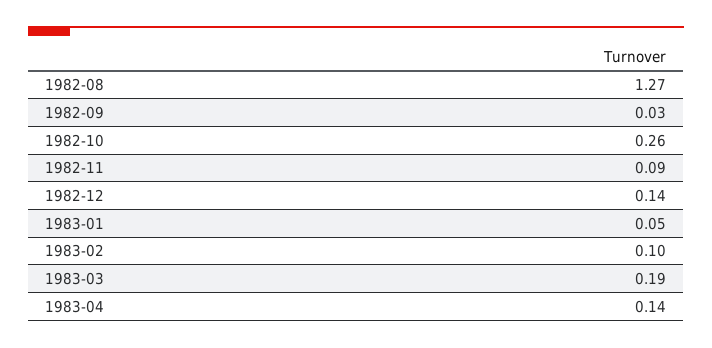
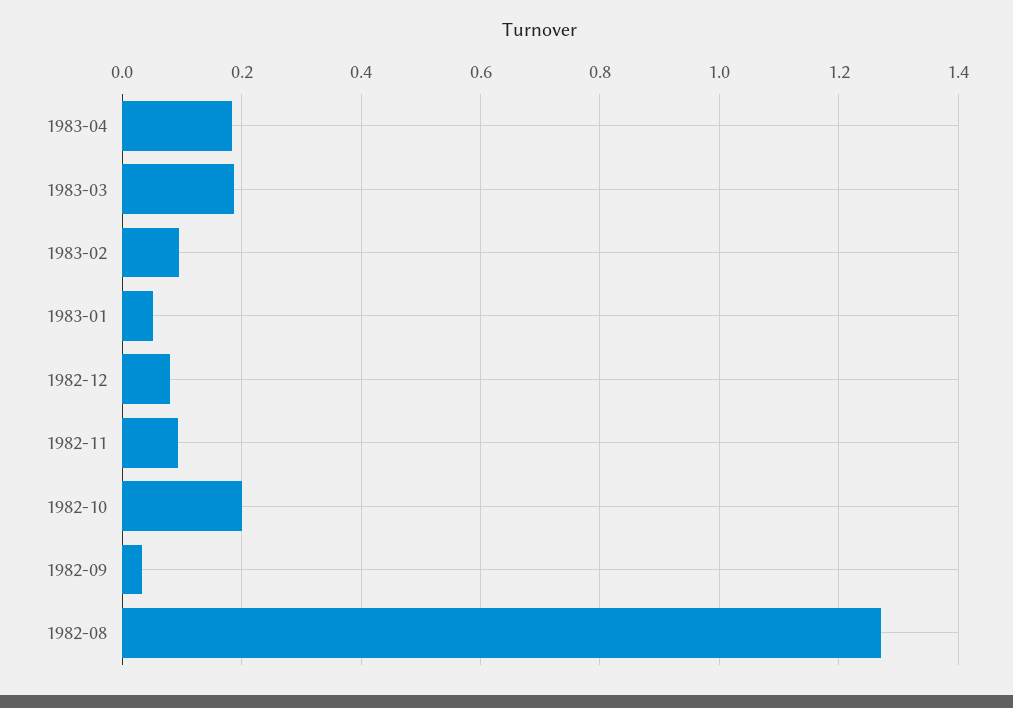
1982-10: 0.26 -> 0.2
1982-12: 0.14 -> 0.08
1983-04: 0.14 -> 0.18

